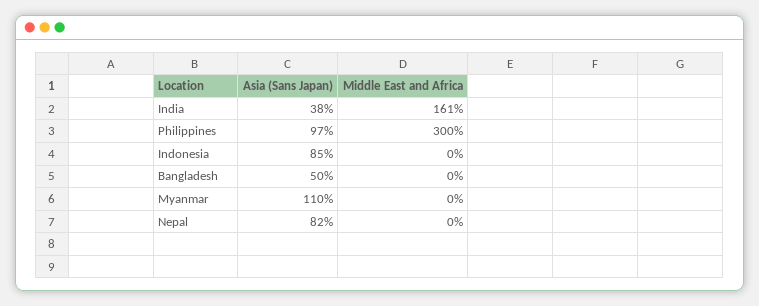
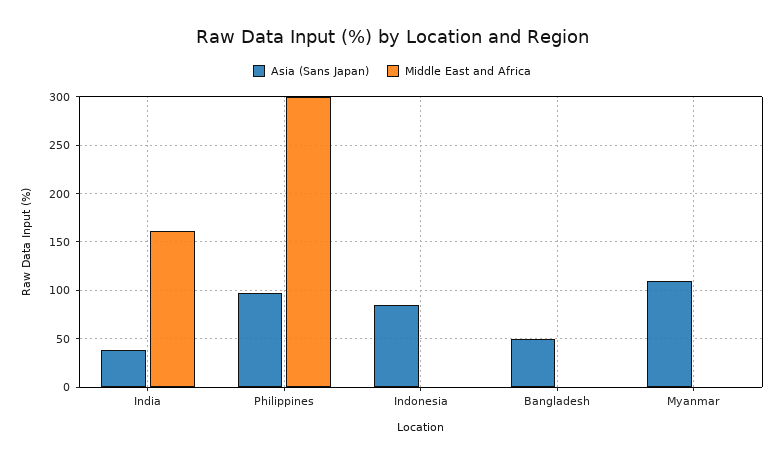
Asia (Sans Japan), Nepal: 82 -> none
Middle East and Africa, Nepal: 0 -> none

